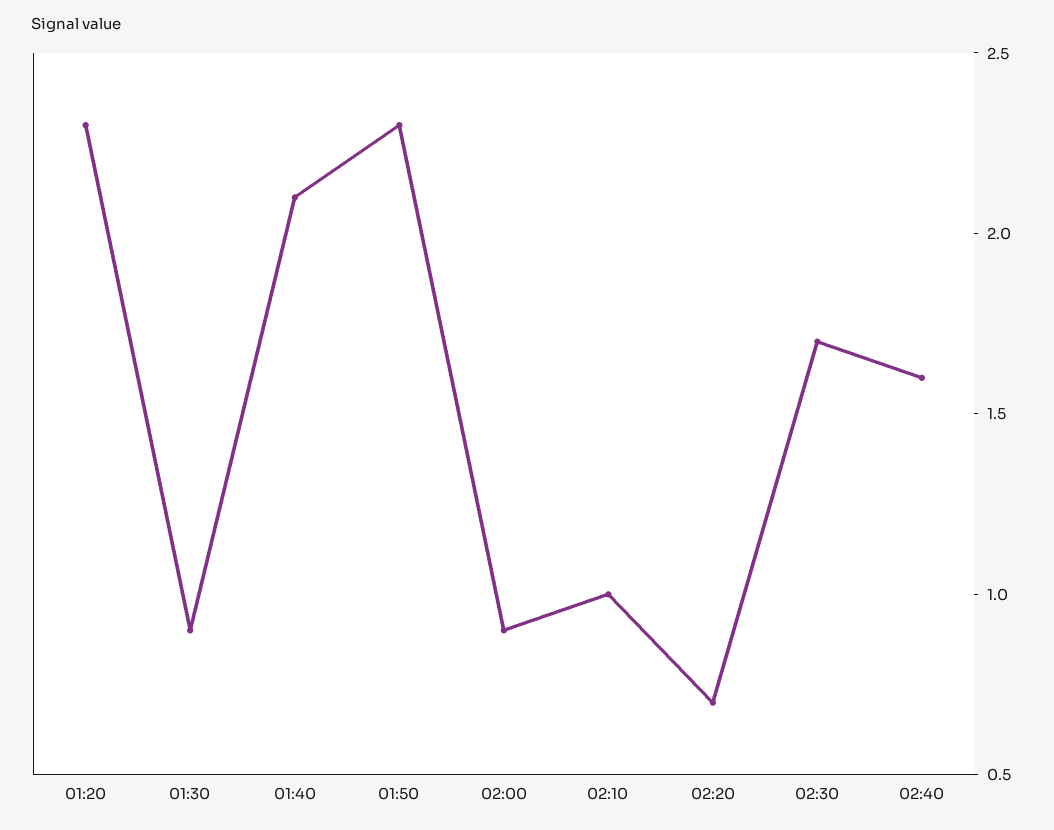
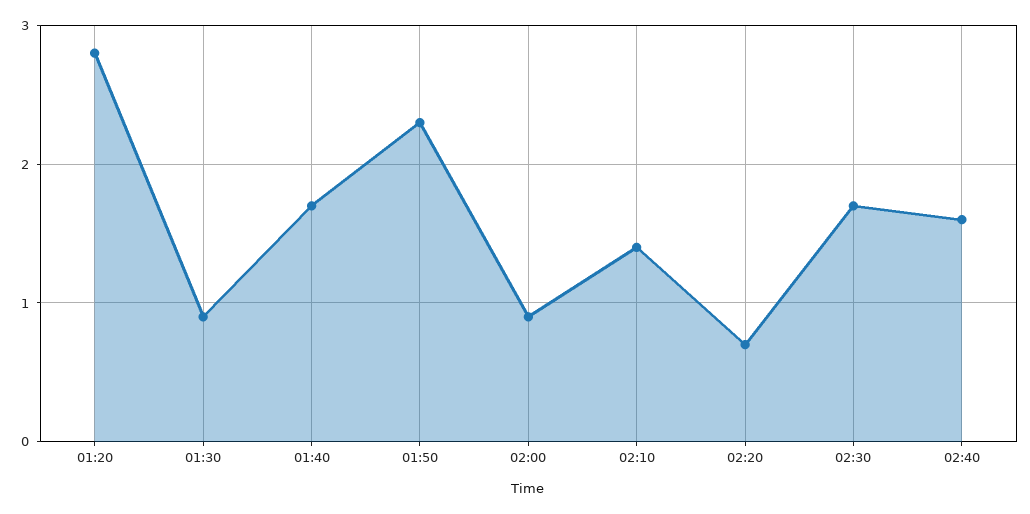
01:20: 2.3 -> 2.8
01:40: 2.1 -> 1.7
02:10: 1 -> 1.4

